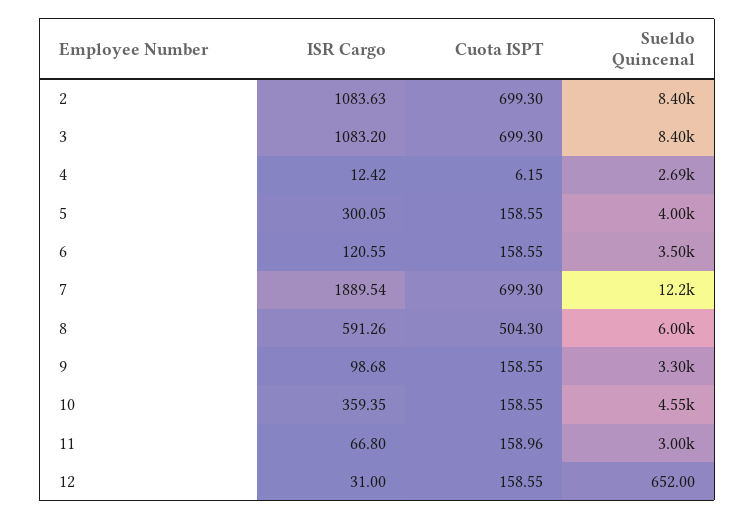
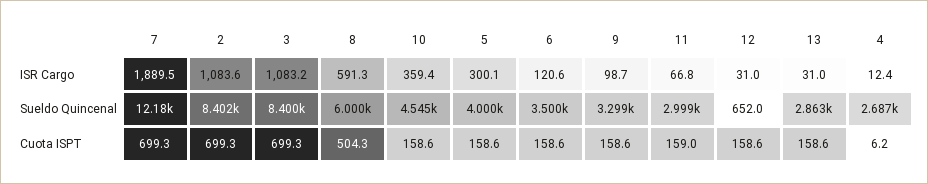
ISR Cargo, 13: none -> 31
Sueldo Quincenal, 13: none -> 2863
Cuota ISPT, 13: none -> 158.6

